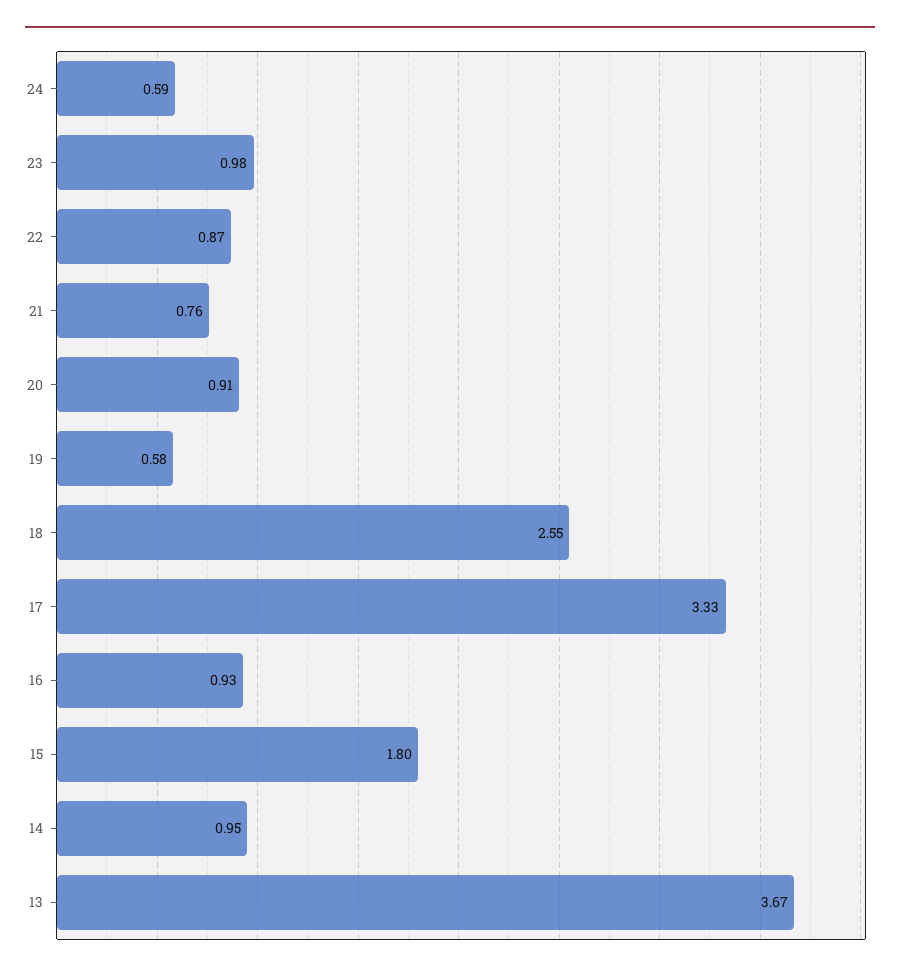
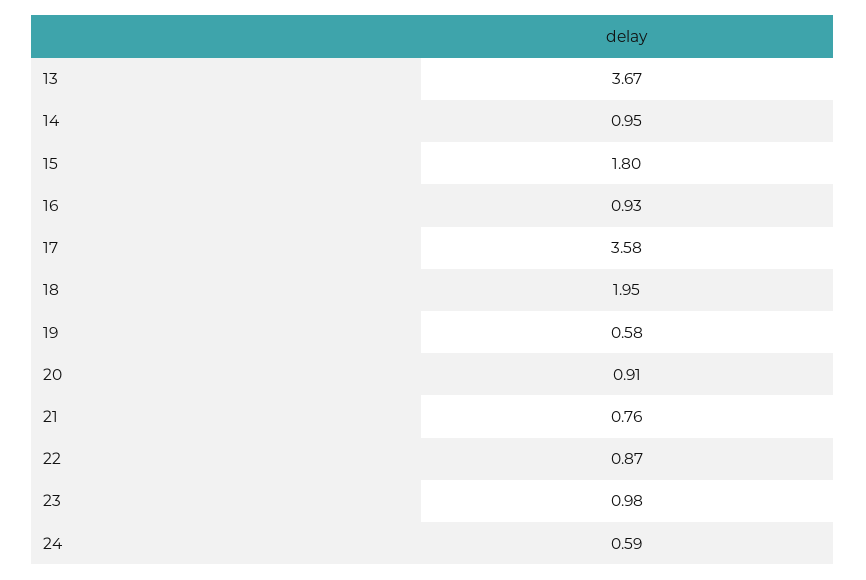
18: 2.55 -> 1.95
17: 3.33 -> 3.58

